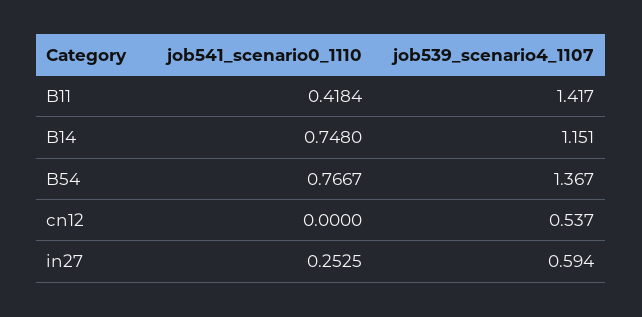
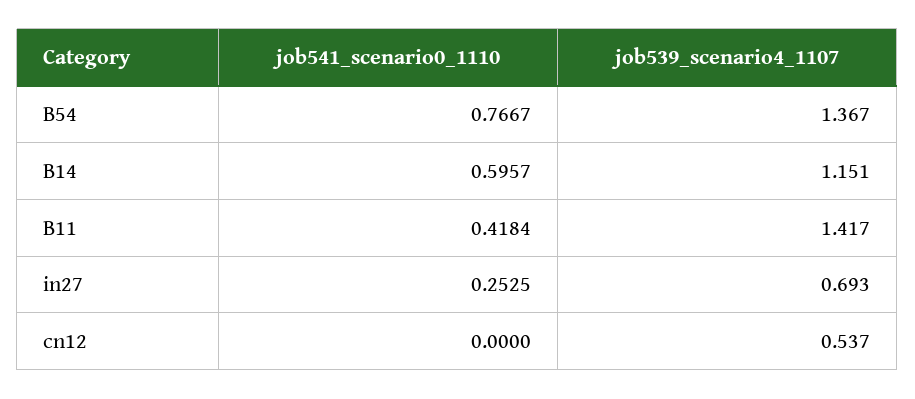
job541_scenario0_1110, B14: 0.748 -> 0.5957
job539_scenario4_1107, in27: 0.594 -> 0.693

